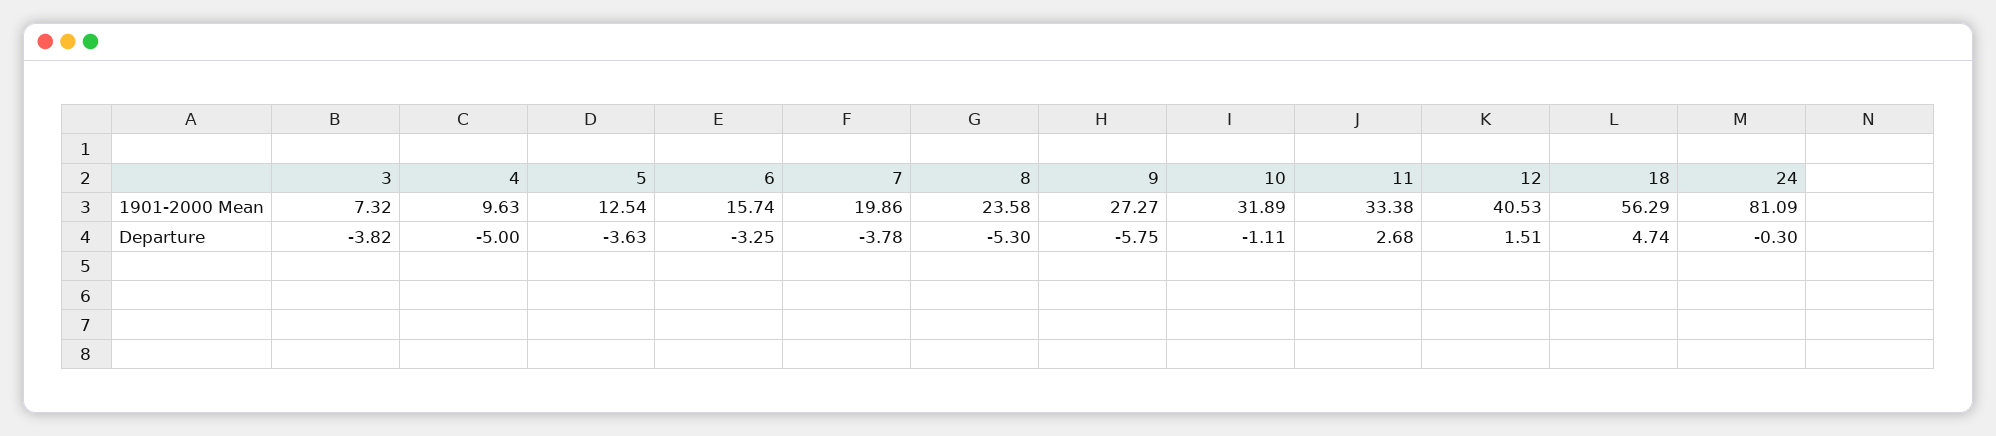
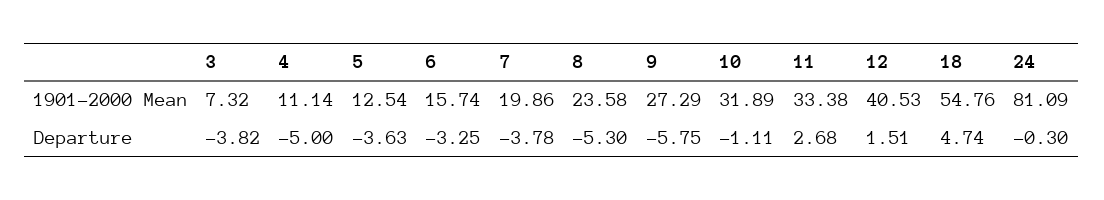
4, 1901-2000 Mean: 9.63 -> 11.14
9, 1901-2000 Mean: 27.27 -> 27.29
18, 1901-2000 Mean: 56.29 -> 54.76

